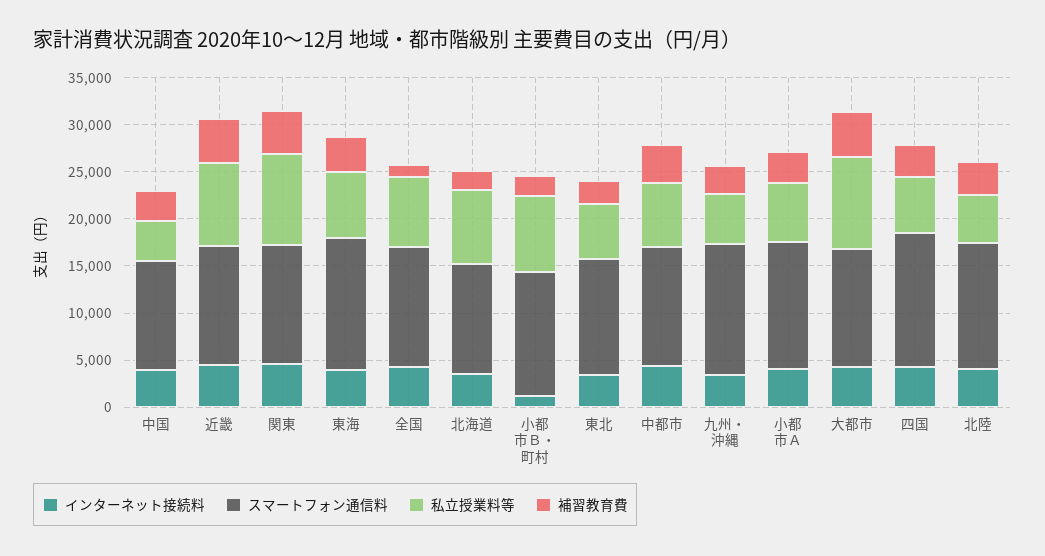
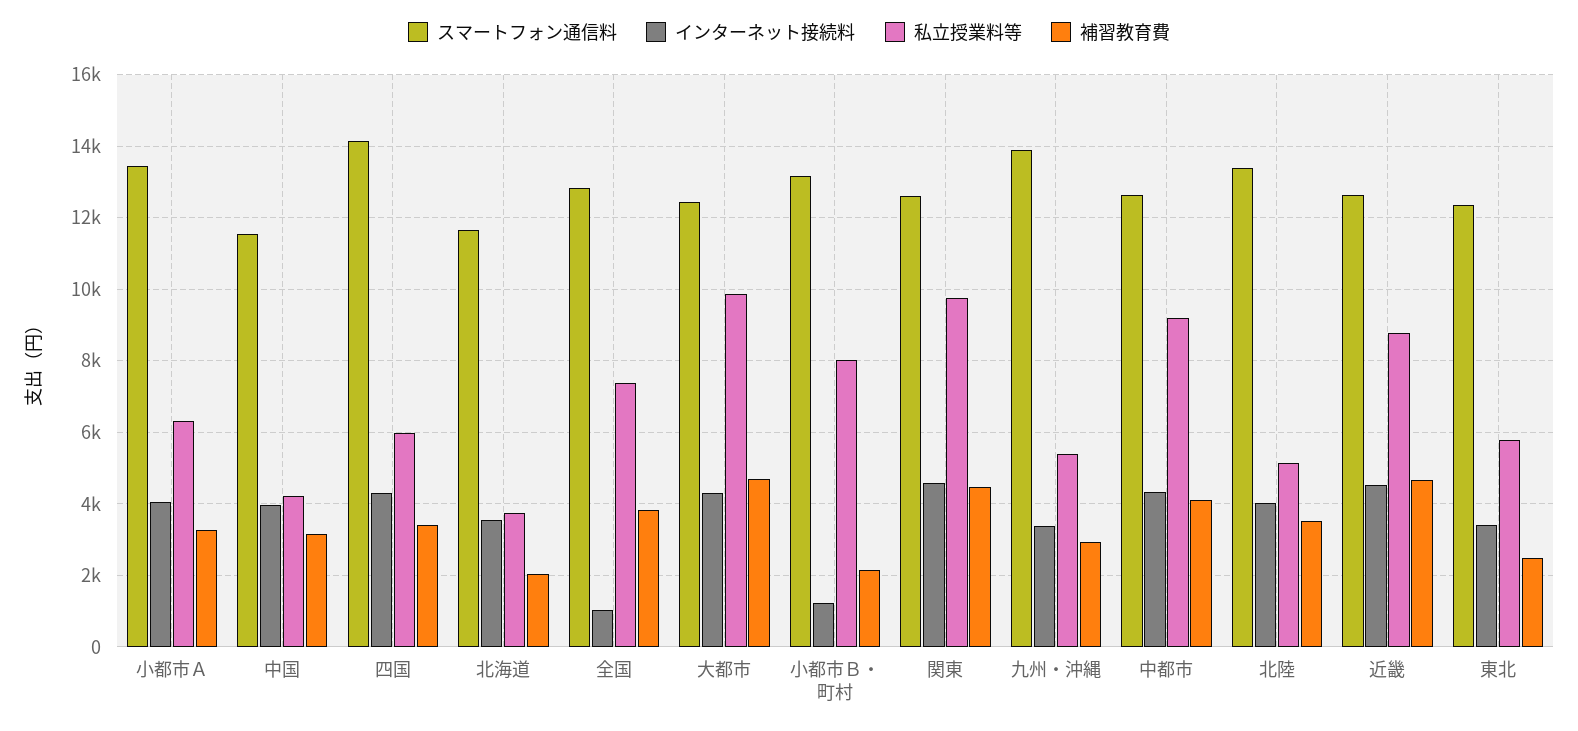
インターネット接続料, 東海: 4000 -> none
スマートフォン通信料, 東海: 14000 -> none
私立授業料等, 東海: 7000 -> none
補習教育費, 東海: 4000 -> none
インターネット接続料, 全国: 4000 -> 1000
補習教育費, 全国: 1000 -> 3800
私立授業料等, 北海道: 8000 -> 3800
私立授業料等, 中都市: 7000 -> 9200

